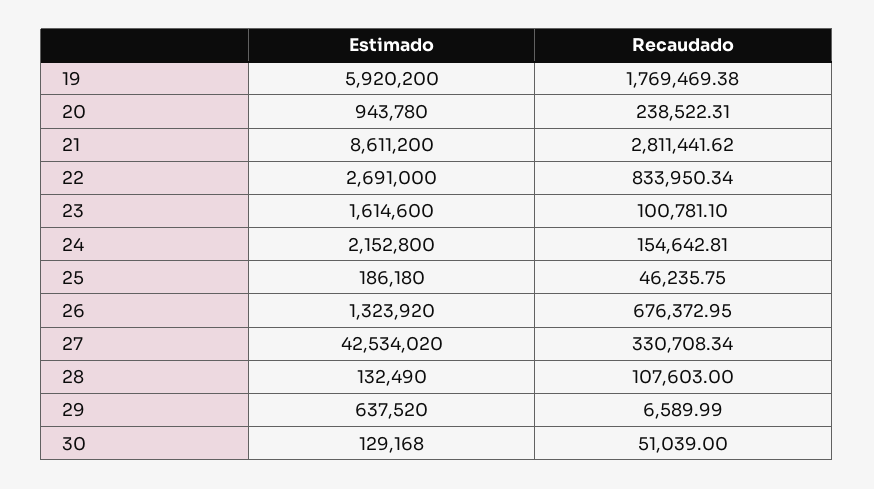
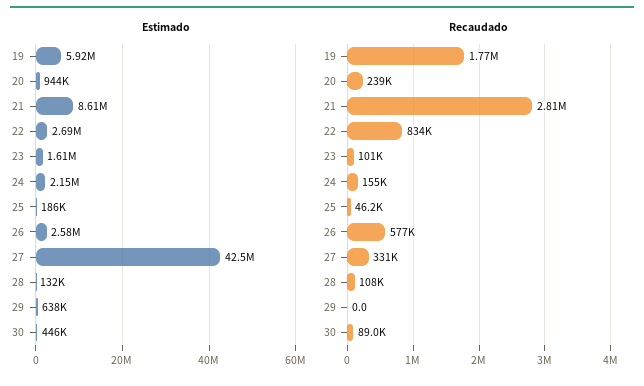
Estimado, 26: 1323920 -> 2580000
Recaudado, 26: 676372.95 -> 577000
Recaudado, 29: 6589.99 -> 0
Estimado, 30: 129168 -> 446000
Recaudado, 30: 51039 -> 89000

